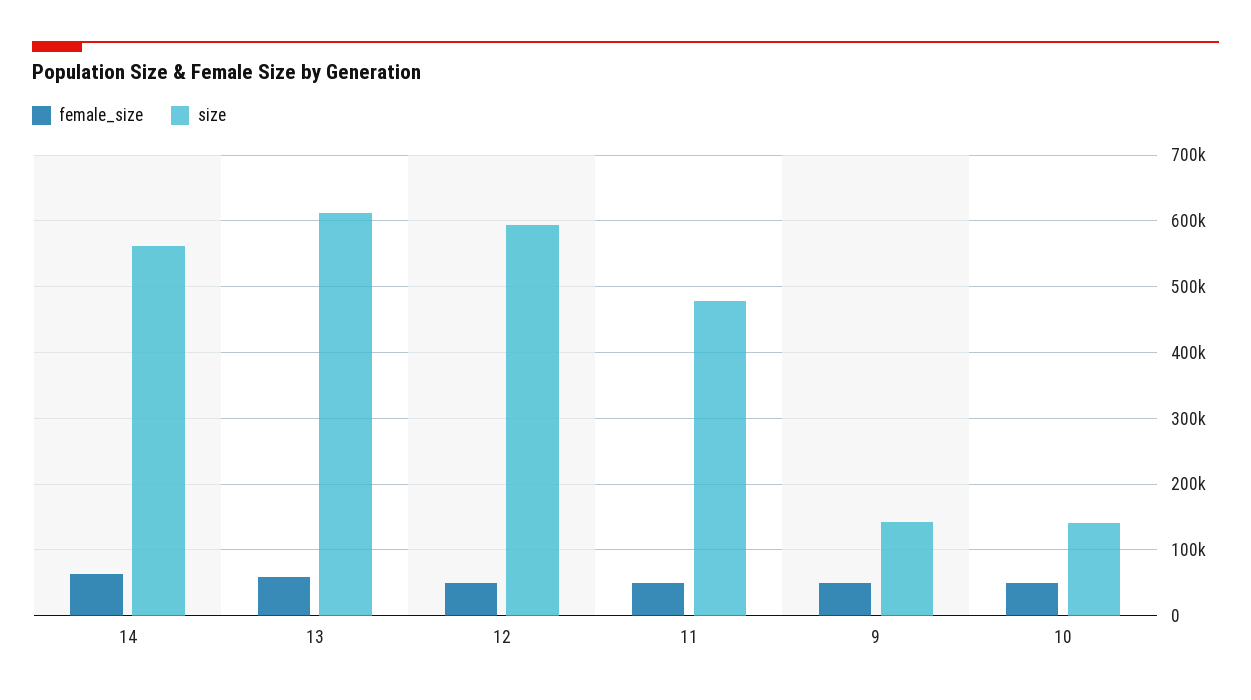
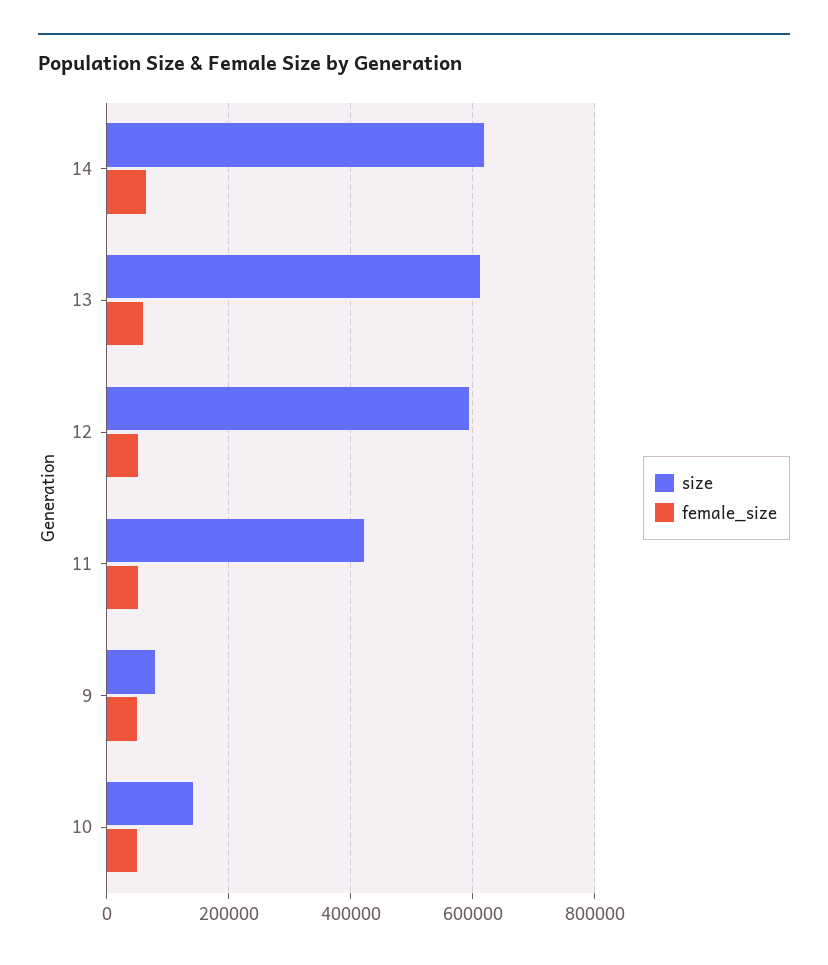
size, 14: 560000 -> 620000
size, 11: 480000 -> 420000
size, 9: 140000 -> 80000

